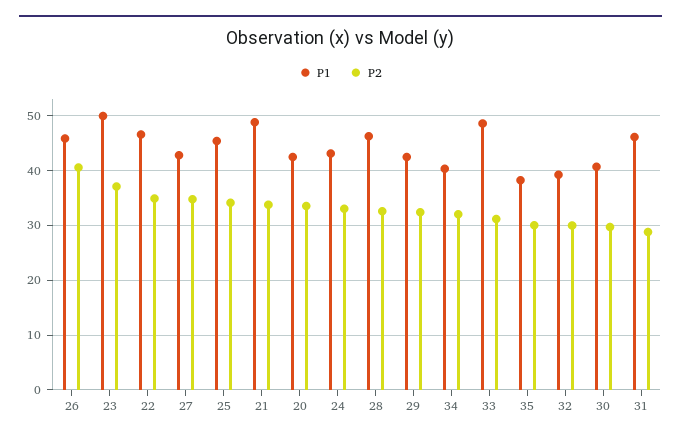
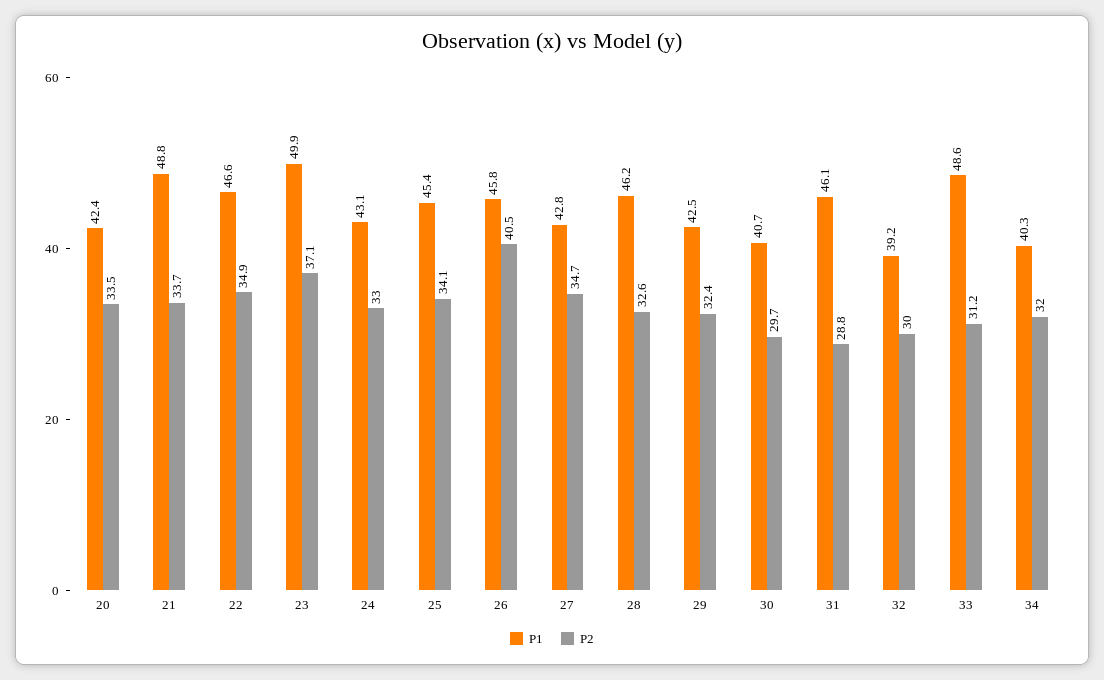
P1, 35: 38 -> none
P2, 35: 30 -> none

